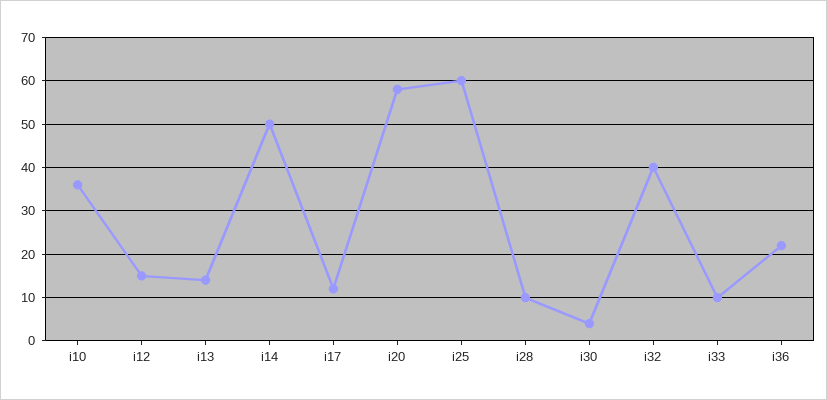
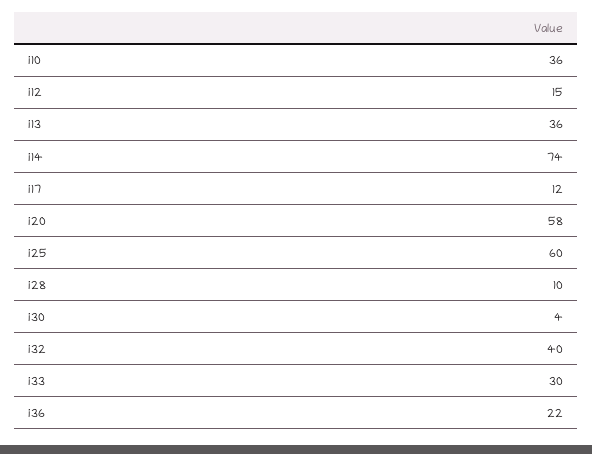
i13: 15 -> 36
i14: 50 -> 74
i33: 10 -> 30

